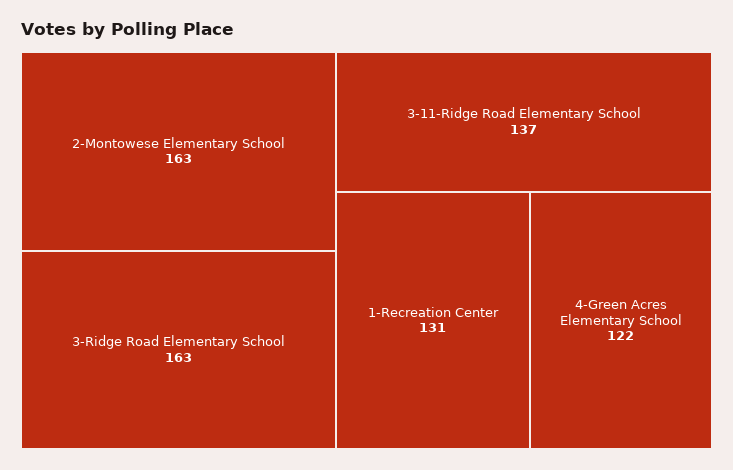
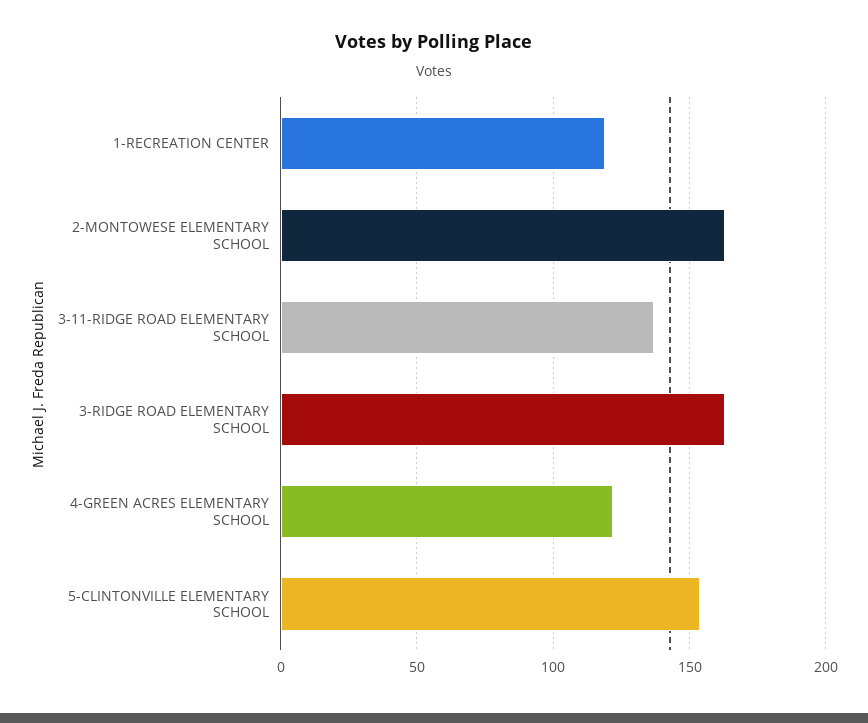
1-Recreation Center: 131 -> 120
5-CLINTONVILLE ELEMENTARY SCHOOL: none -> 155

